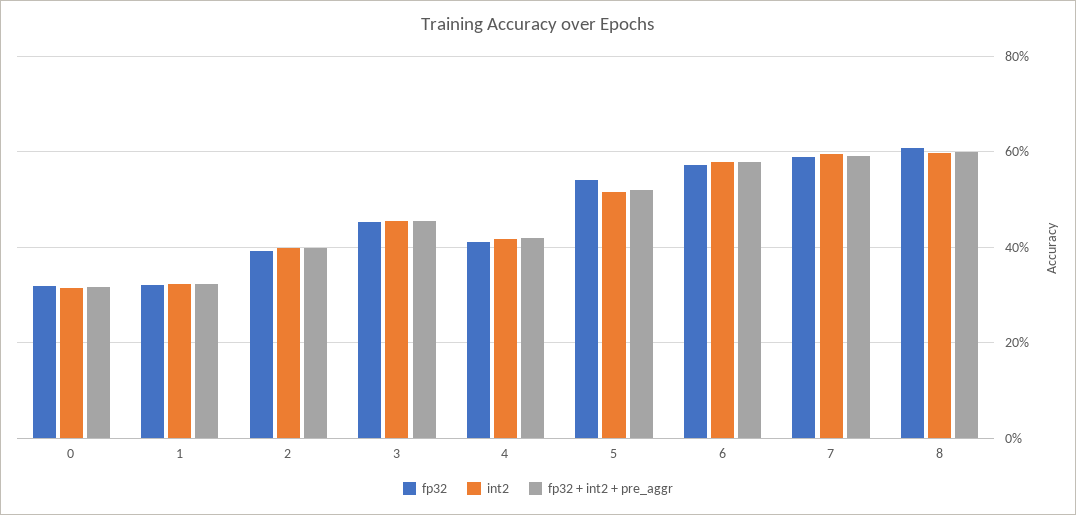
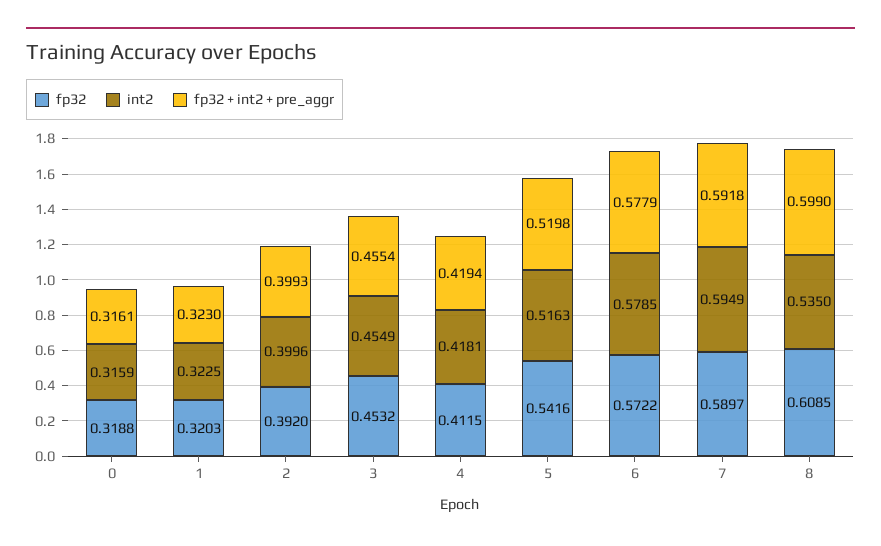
int2, 8: 0.6 -> 0.535

